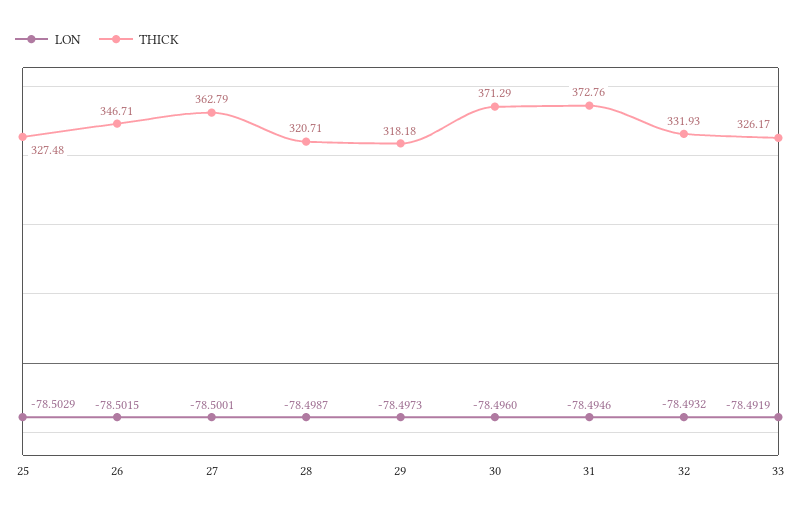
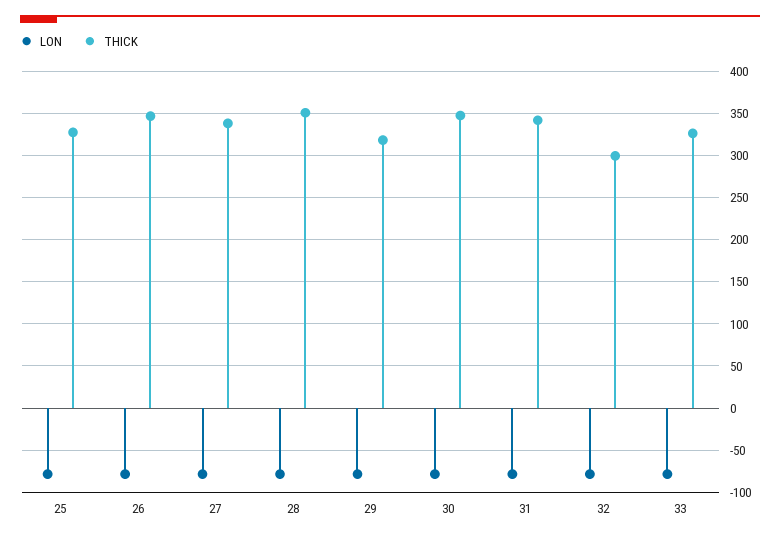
THICK, 27: 362.79 -> 340
THICK, 28: 320.71 -> 350
THICK, 30: 371.29 -> 350
THICK, 31: 372.76 -> 340
THICK, 32: 331.93 -> 300

